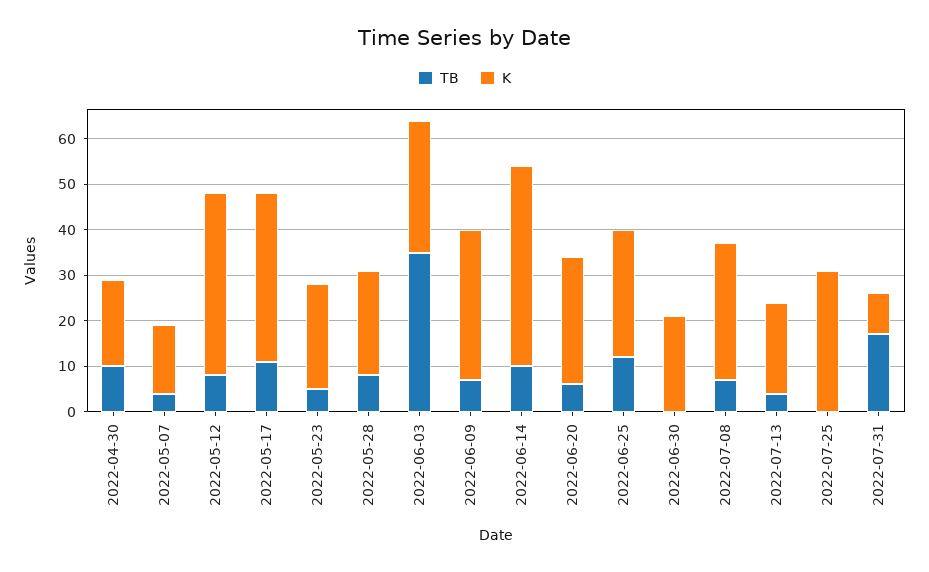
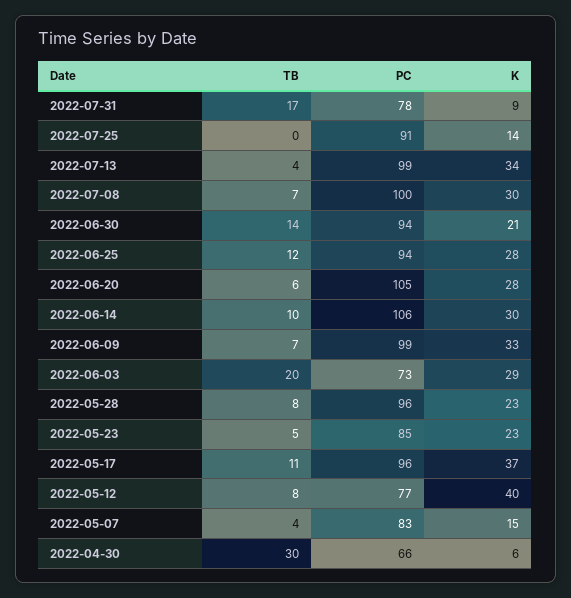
TB, 2022-04-30: 10 -> 30
K, 2022-04-30: 20 -> 6
TB, 2022-06-03: 35 -> 20
K, 2022-06-14: 45 -> 30
TB, 2022-06-30: 0 -> 14
K, 2022-07-13: 20 -> 34
K, 2022-07-25: 30 -> 14
PC, 2022-07-31: none -> 78
PC, 2022-07-25: none -> 91
PC, 2022-07-13: none -> 99
PC, 2022-07-08: none -> 100
PC, 2022-06-30: none -> 94
PC, 2022-06-25: none -> 94
PC, 2022-06-20: none -> 105
PC, 2022-06-14: none -> 106
PC, 2022-06-09: none -> 99
PC, 2022-06-03: none -> 73
PC, 2022-05-28: none -> 96
PC, 2022-05-23: none -> 85
PC, 2022-05-17: none -> 96
PC, 2022-05-12: none -> 77
PC, 2022-05-07: none -> 83
PC, 2022-04-30: none -> 66

